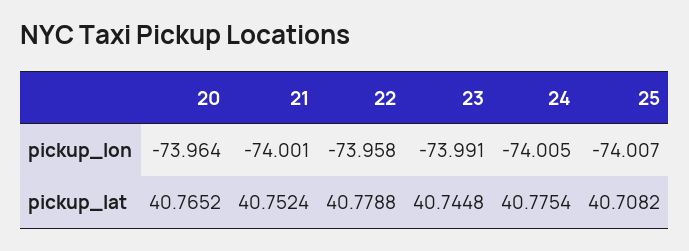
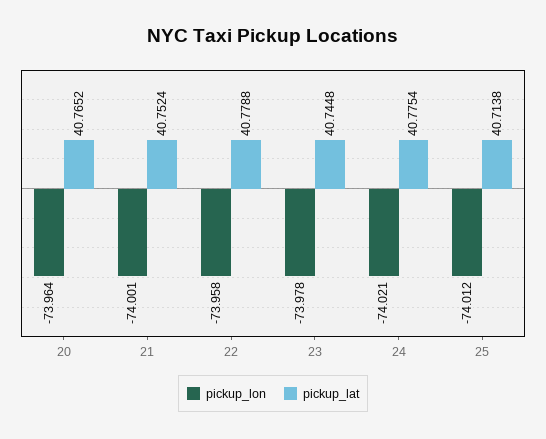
pickup_lon, 23: -73.991 -> -73.978
pickup_lon, 24: -74.005 -> -74.021
pickup_lon, 25: -74.007 -> -74.012
pickup_lat, 25: 40.7082 -> 40.7138

